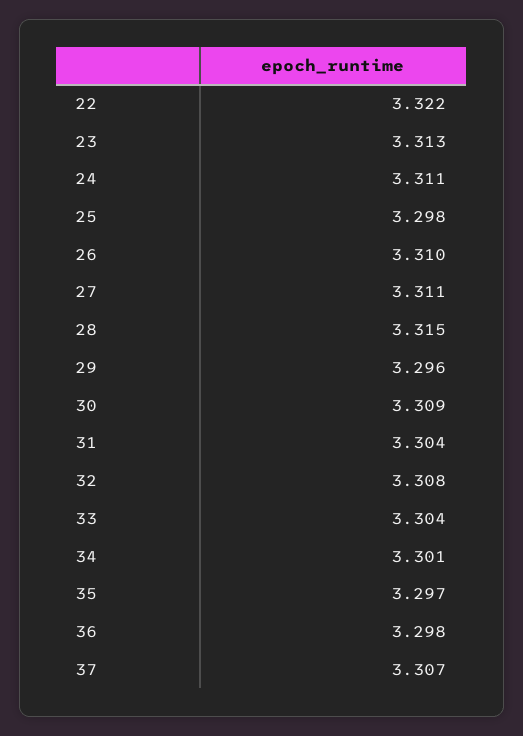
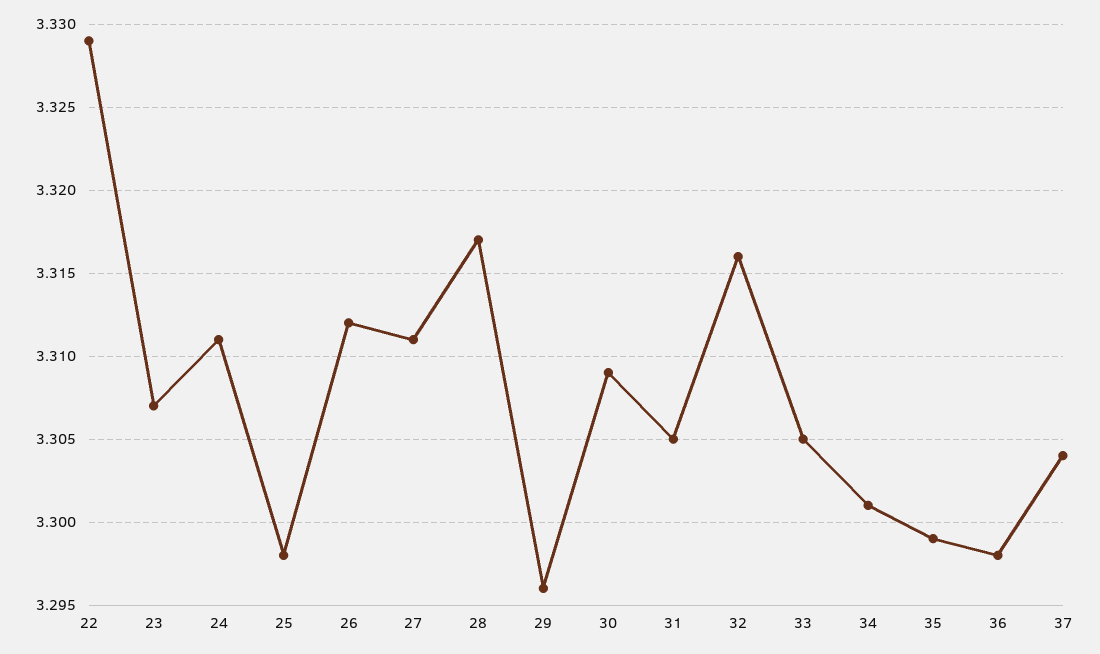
22: 3.322 -> 3.329
23: 3.313 -> 3.307
26: 3.31 -> 3.312
28: 3.315 -> 3.317
31: 3.304 -> 3.305
32: 3.308 -> 3.316
33: 3.304 -> 3.305
35: 3.297 -> 3.299
37: 3.307 -> 3.304

